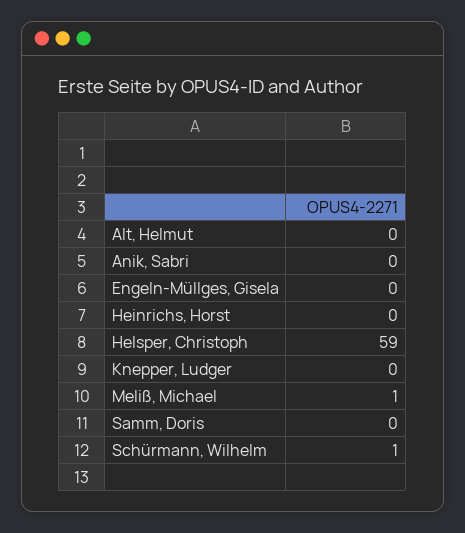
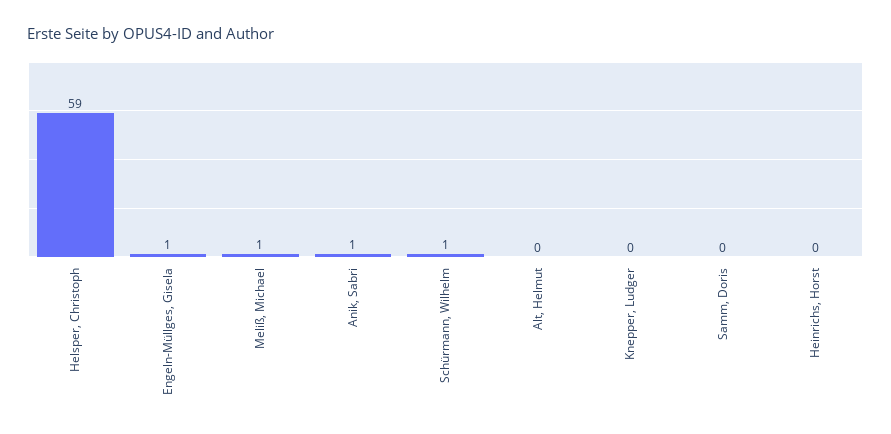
Anik, Sabri: 0 -> 1
Engeln-Müllges, Gisela: 0 -> 1

